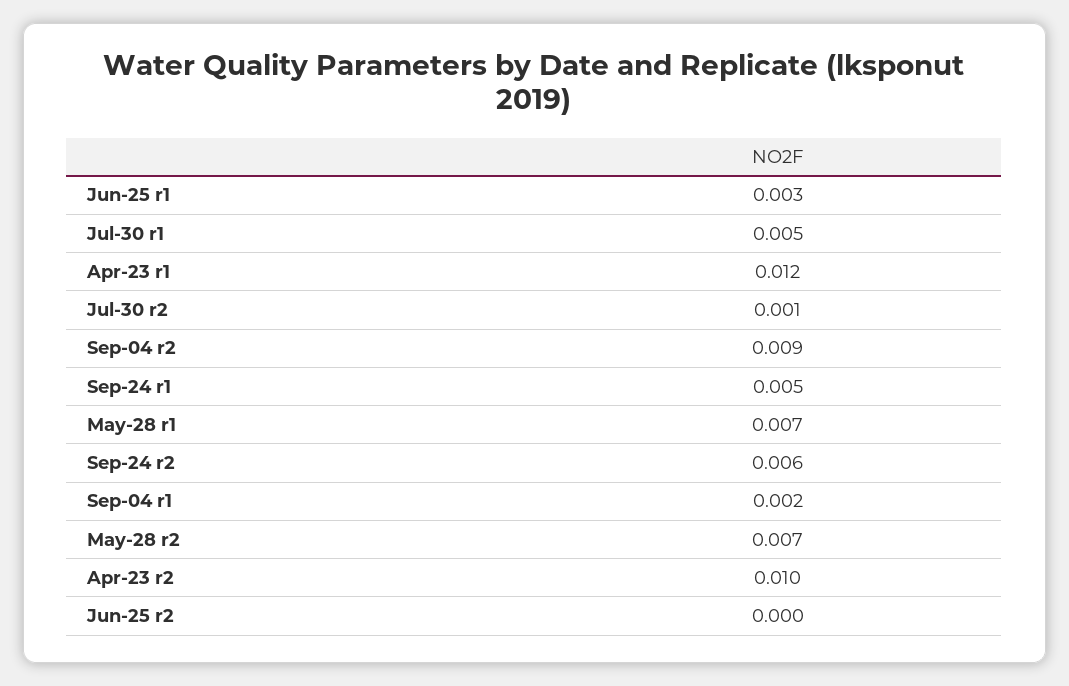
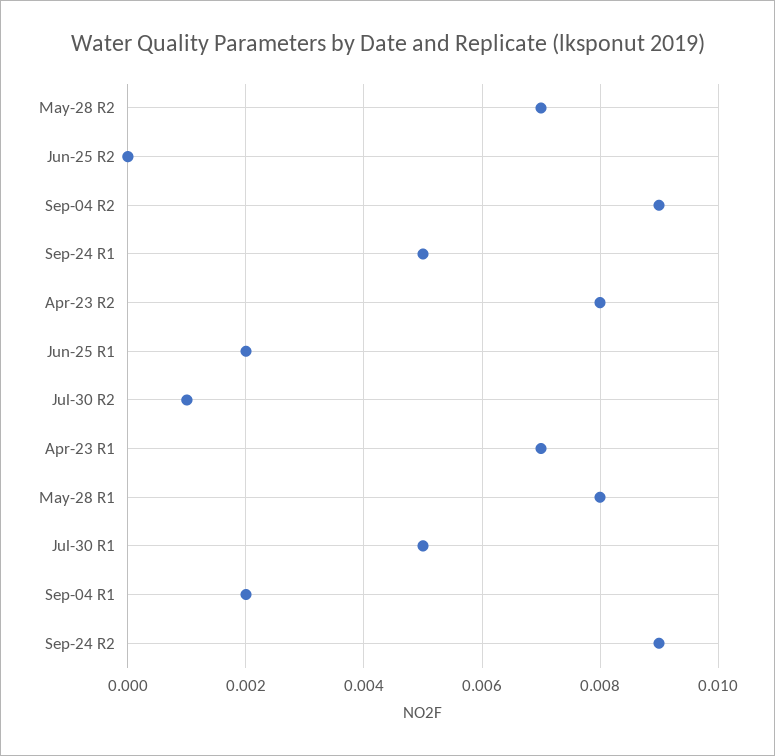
Jun-25 r1: 0.003 -> 0.002
Apr-23 r1: 0.012 -> 0.007
May-28 r1: 0.007 -> 0.008
Sep-24 r2: 0.006 -> 0.009
Apr-23 r2: 0.01 -> 0.008

